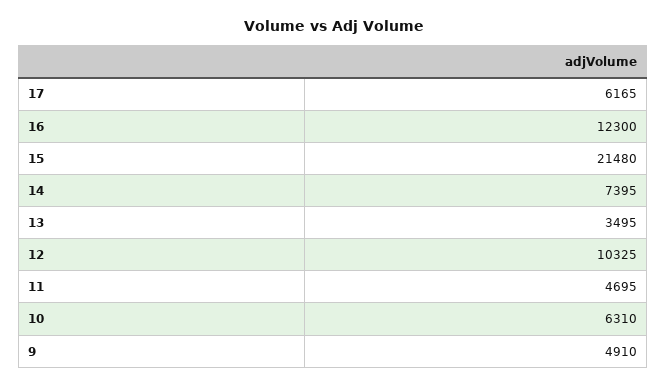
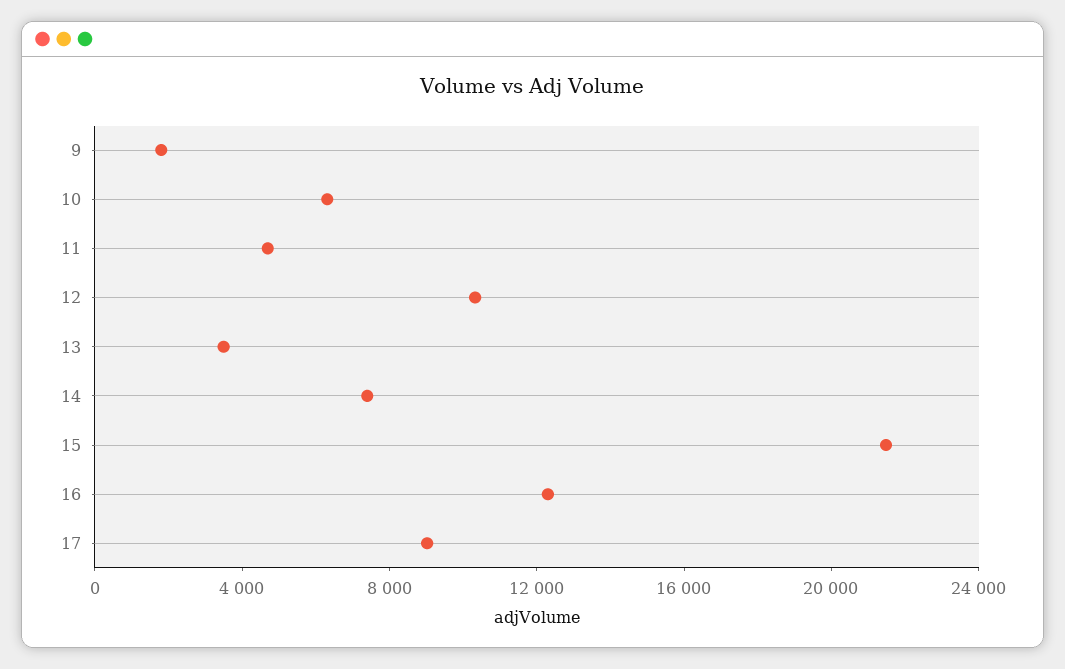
17: 6165 -> 9000
9: 4910 -> 2000

